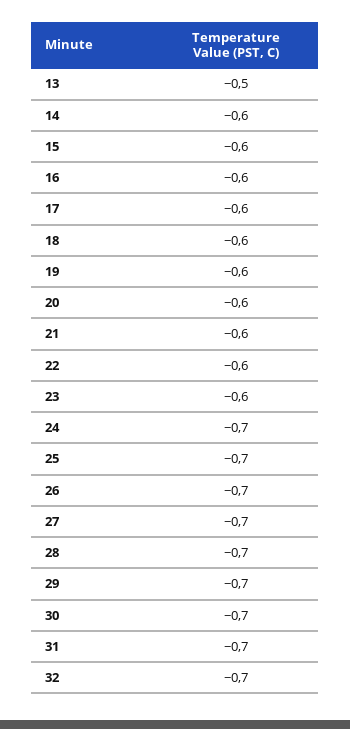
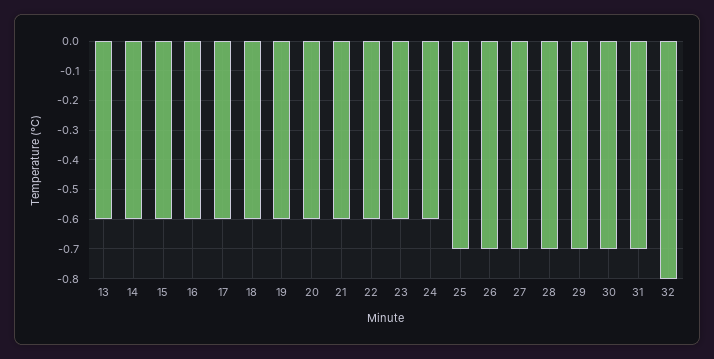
13: -0.5 -> -0.6
24: -0.7 -> -0.6
32: -0.7 -> -0.8

